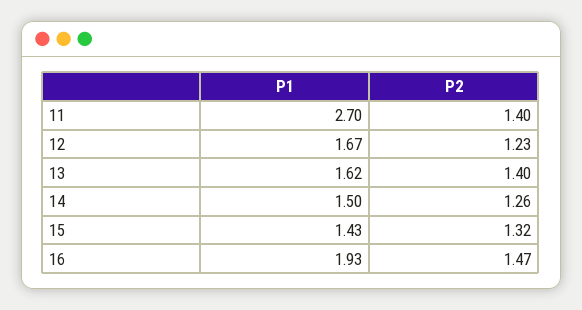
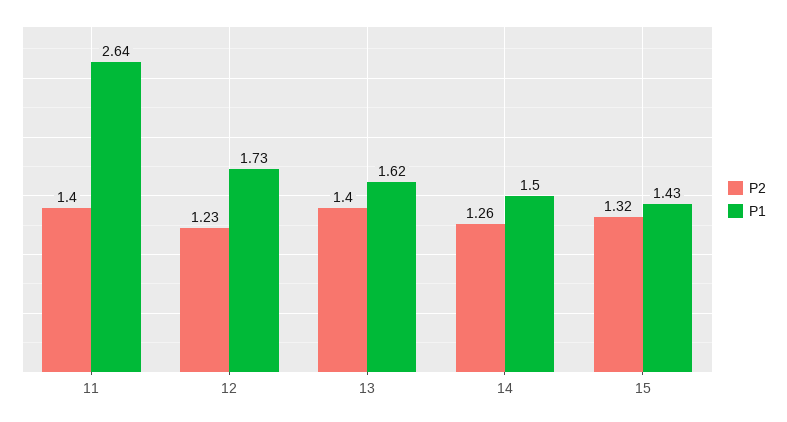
P1, 11: 2.7 -> 2.64
P1, 12: 1.67 -> 1.73
P1, 16: 1.93 -> none
P2, 16: 1.47 -> none

